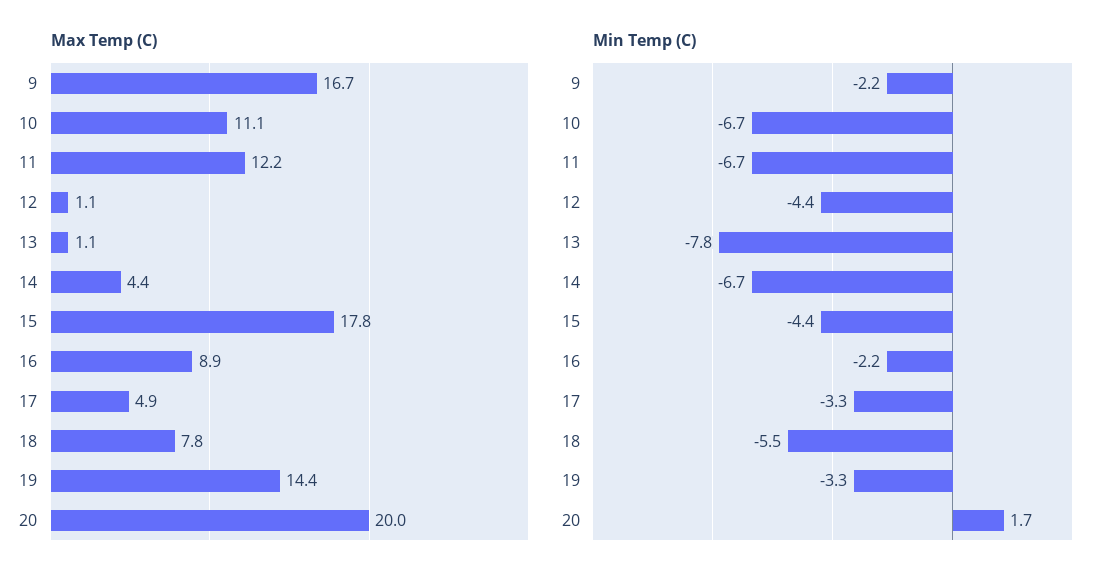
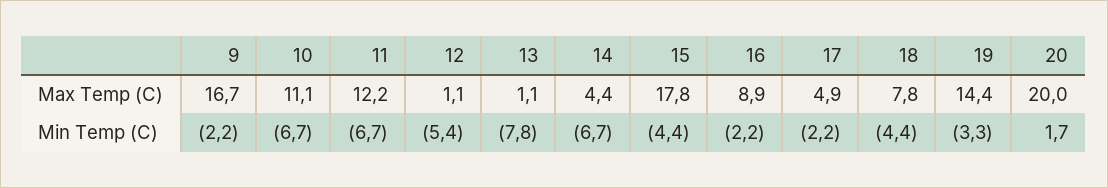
Min Temp (C), 12: -4.4 -> -5.4
Min Temp (C), 17: -3.3 -> -2.2
Min Temp (C), 18: -5.5 -> -4.4

